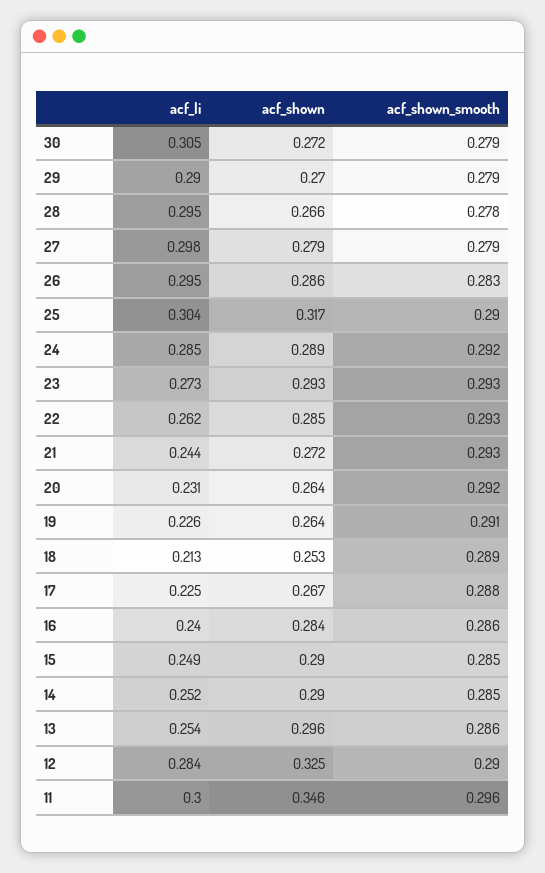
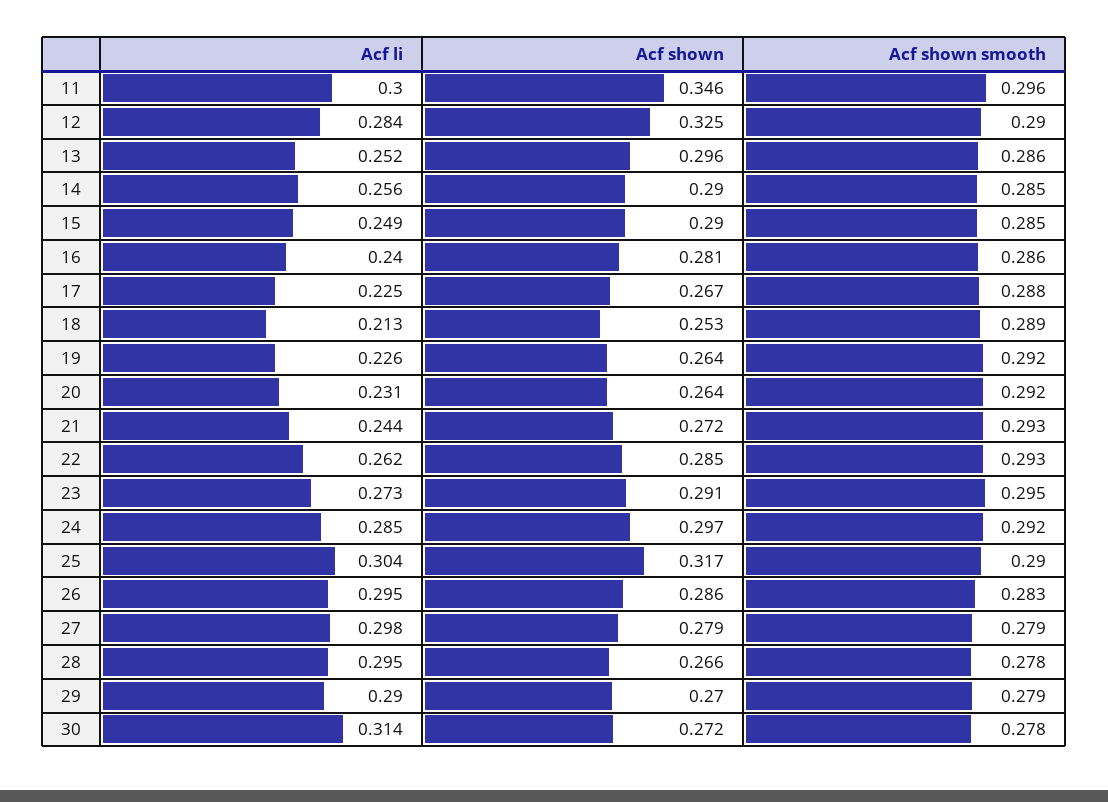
acf_li, 30: 0.305 -> 0.314
acf_shown_smooth, 30: 0.279 -> 0.278
acf_shown, 24: 0.289 -> 0.297
acf_shown, 23: 0.293 -> 0.291
acf_shown_smooth, 23: 0.293 -> 0.295
acf_shown_smooth, 19: 0.291 -> 0.292
acf_shown, 16: 0.284 -> 0.281
acf_li, 14: 0.252 -> 0.256
acf_li, 13: 0.254 -> 0.252

